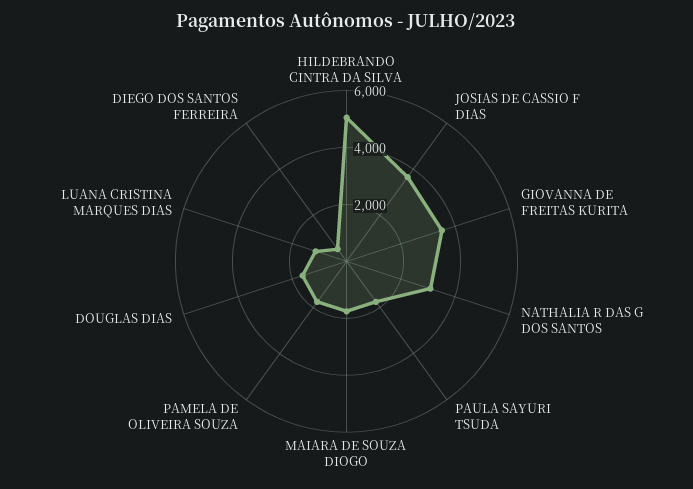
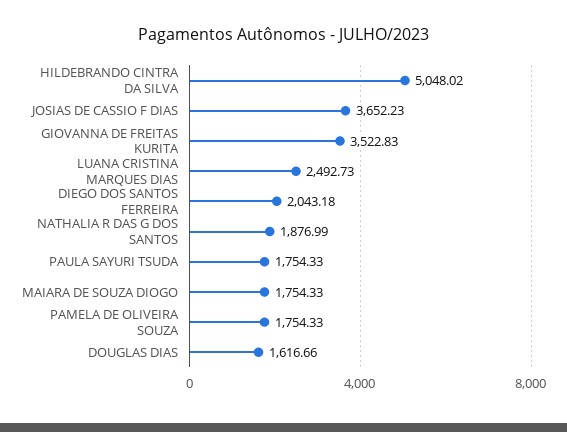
NATHALIA R DAS G DOS SANTOS: 3000 -> 1876.99
LUANA CRISTINA MARQUES DIAS: 1000 -> 2492.73
DIEGO DOS SANTOS FERREIRA: 500 -> 2043.18

